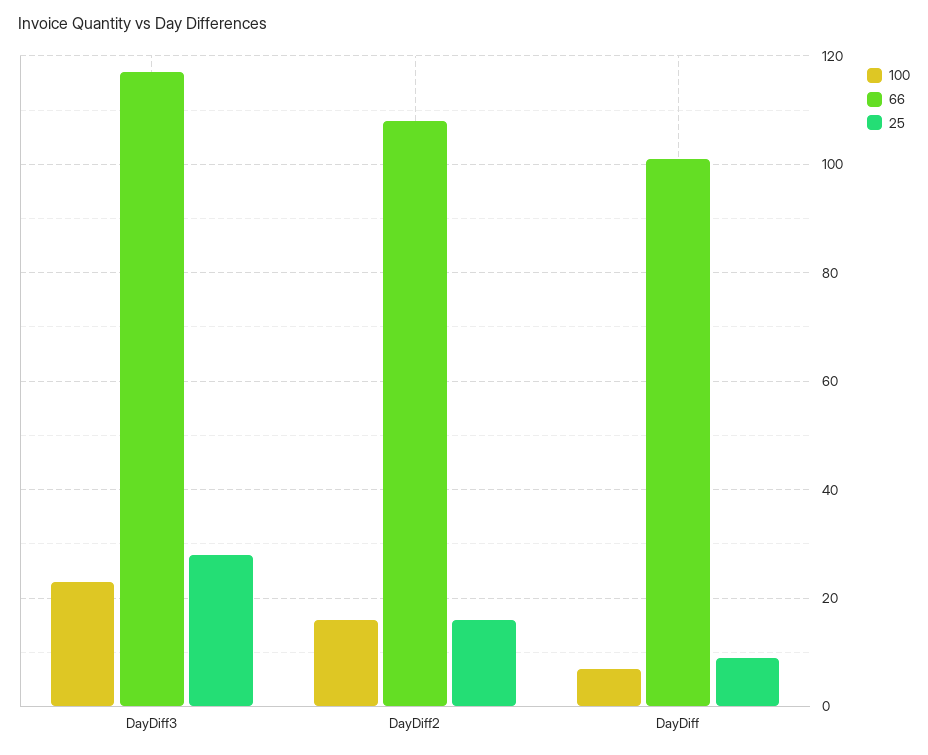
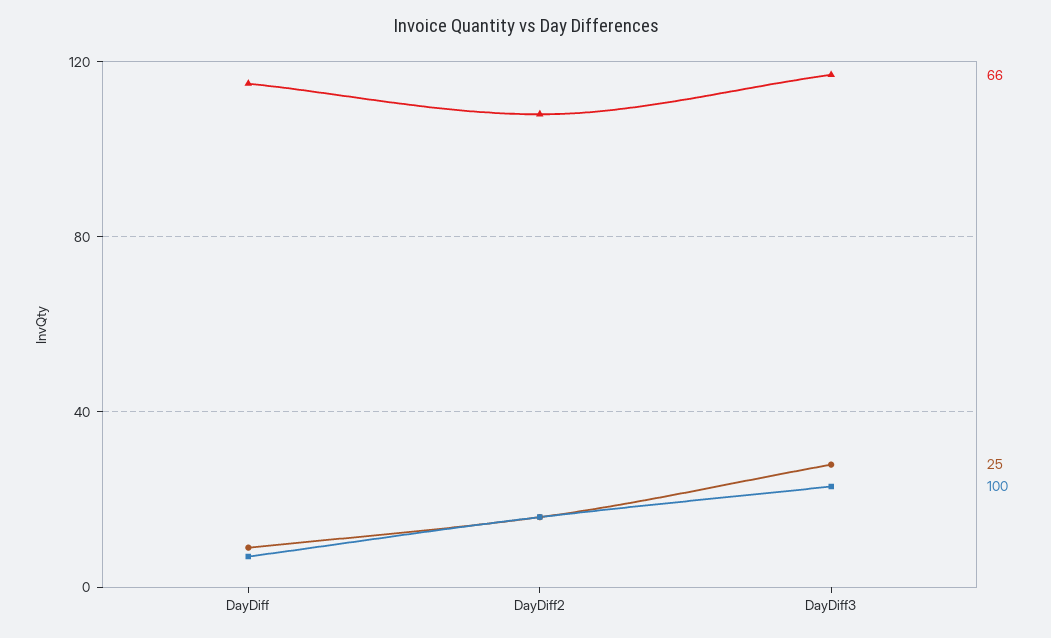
66, DayDiff: 100 -> 115

